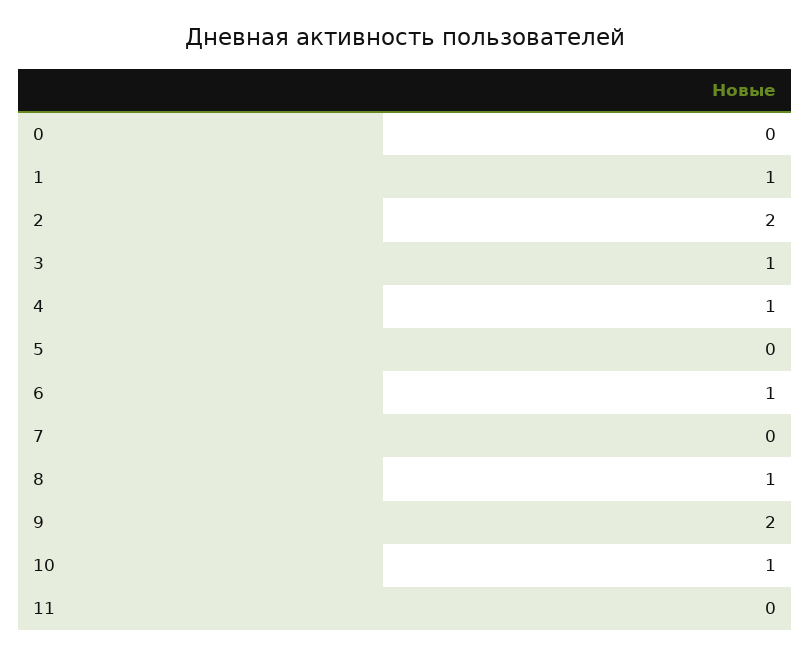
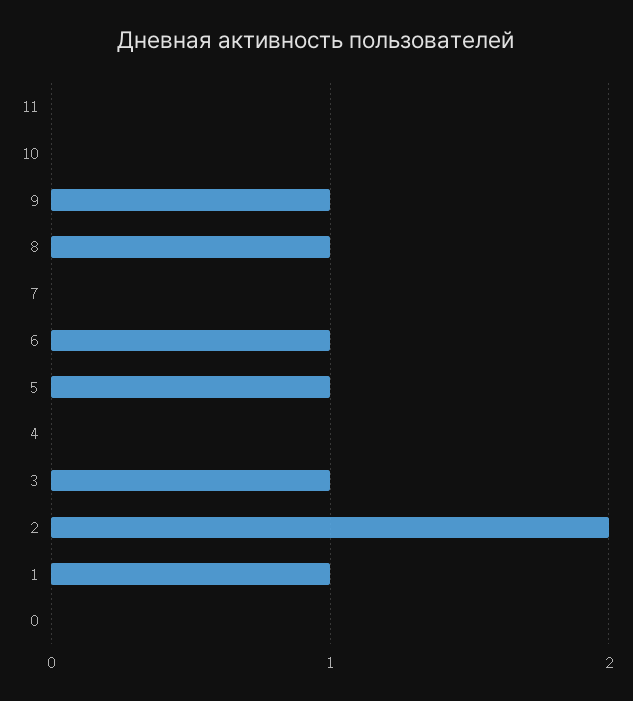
4: 1 -> 0
5: 0 -> 1
9: 2 -> 1
10: 1 -> 0

